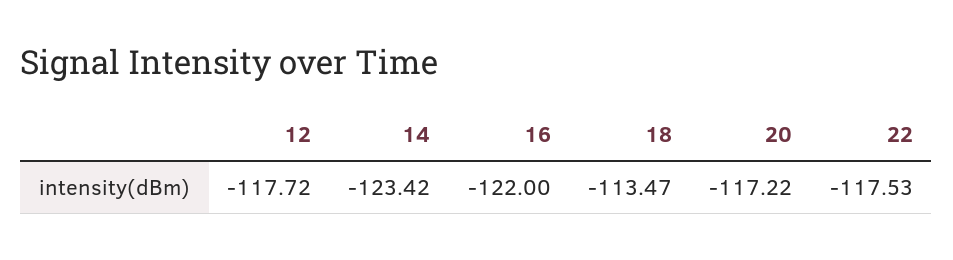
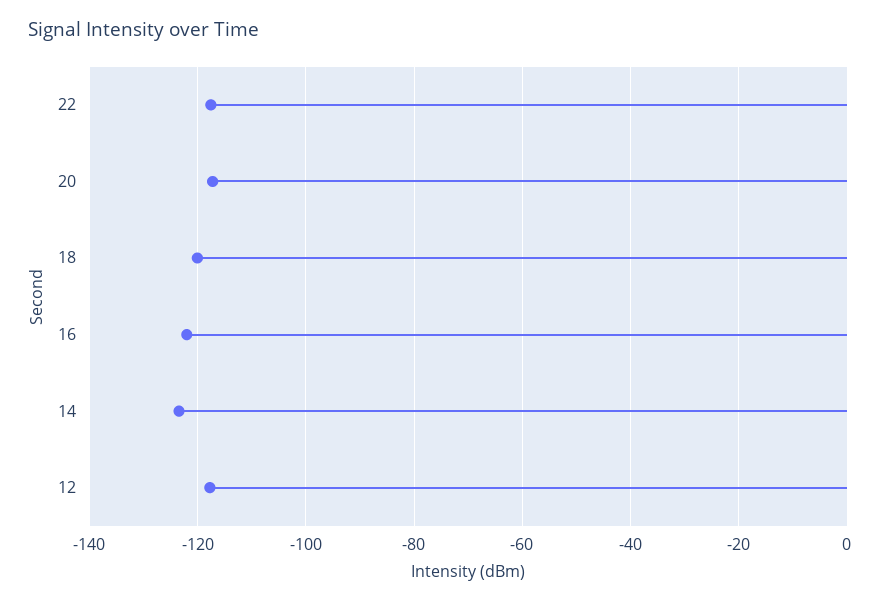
18: -113.47 -> -120

